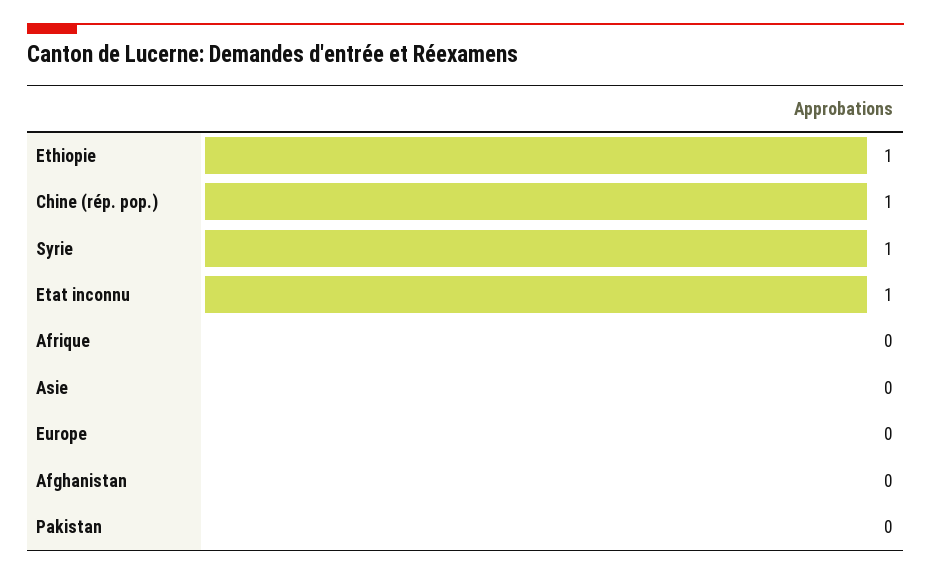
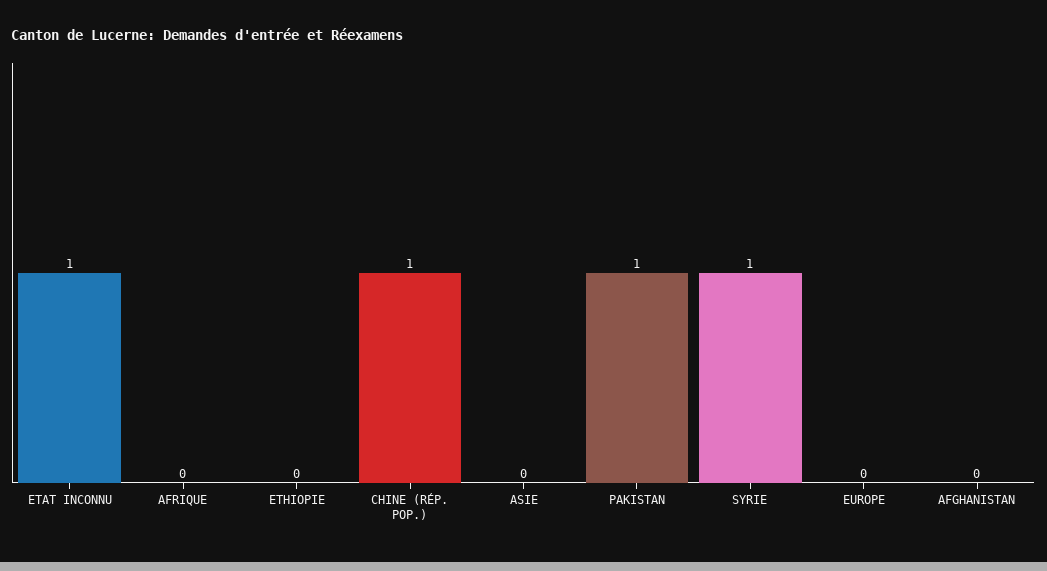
Ethiopie: 1 -> 0
Pakistan: 0 -> 1

